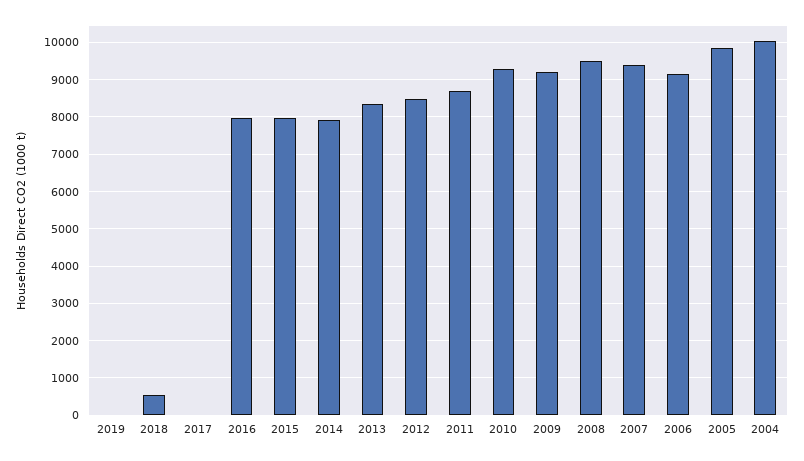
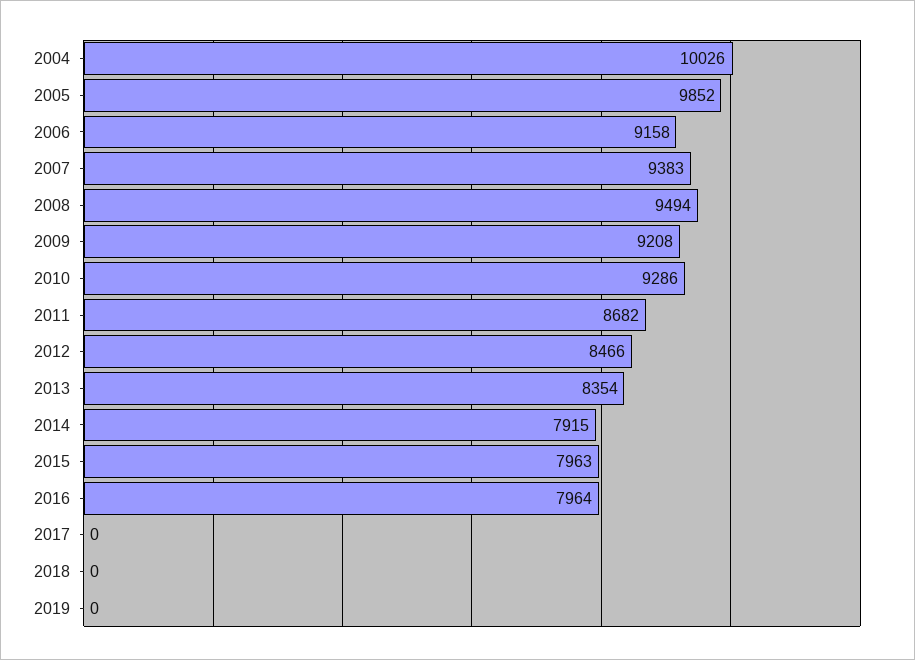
2018: 600 -> 0

